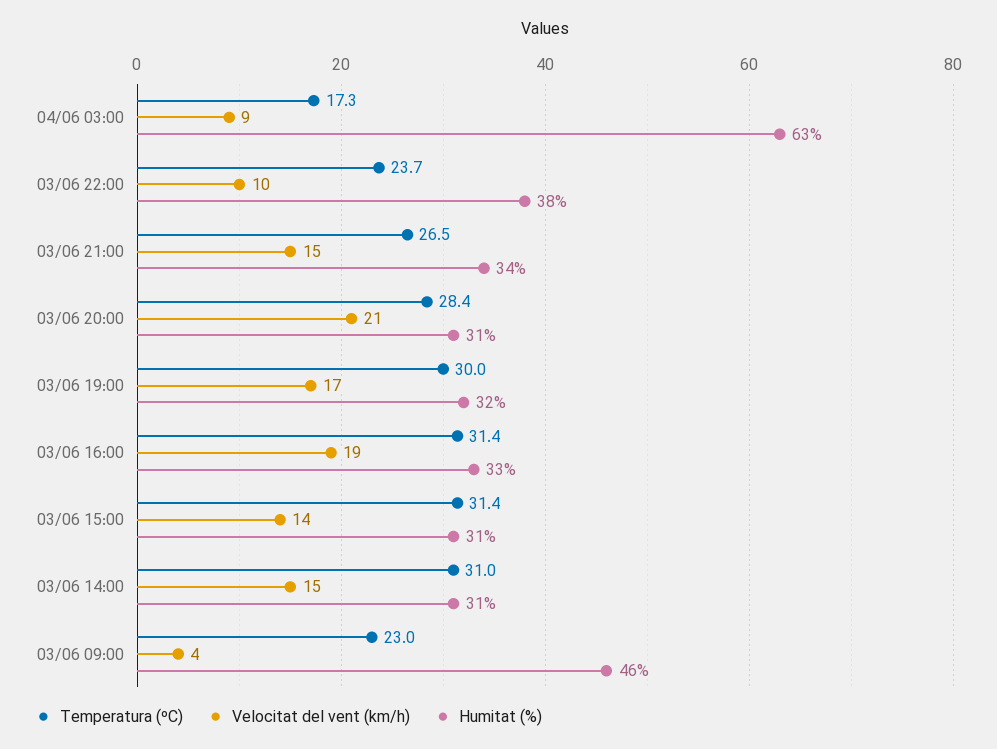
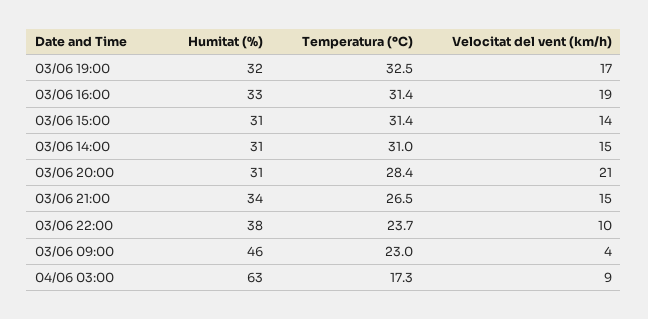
Temperatura (ºC), 03/06 19:00: 30 -> 32.5

